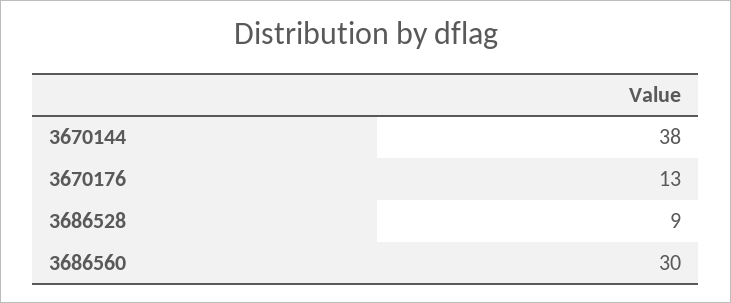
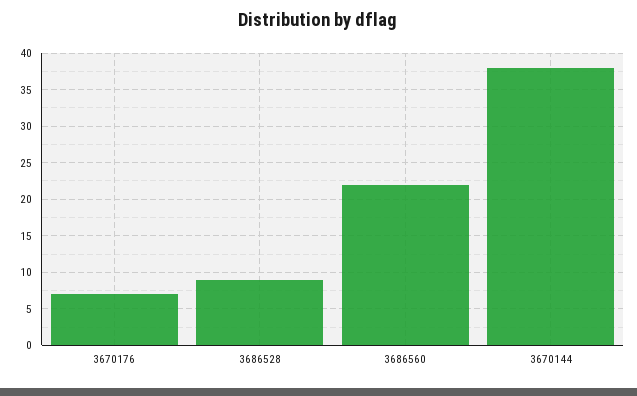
3670176: 13 -> 7
3686560: 30 -> 22

